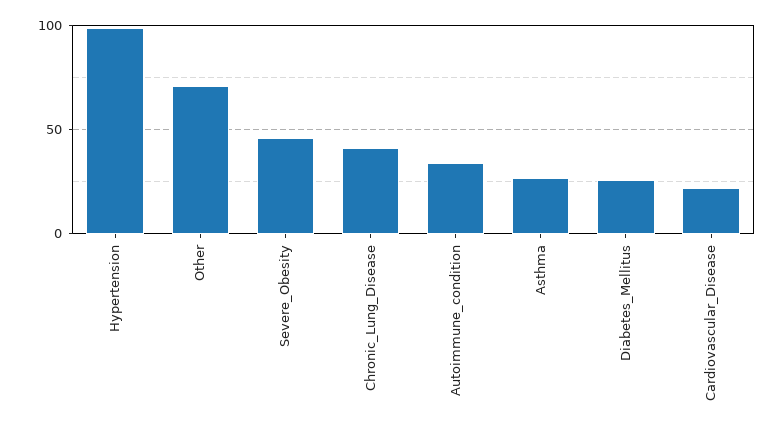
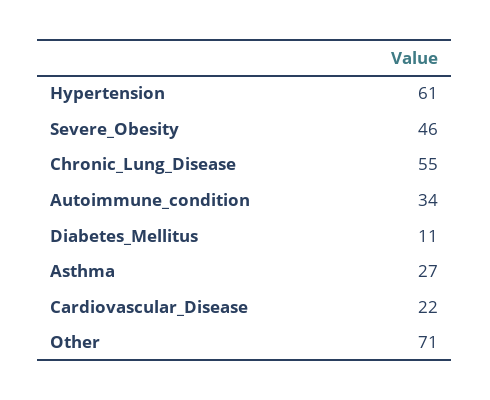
Hypertension: 100 -> 61
Chronic_Lung_Disease: 40 -> 55
Diabetes_Mellitus: 25 -> 11

